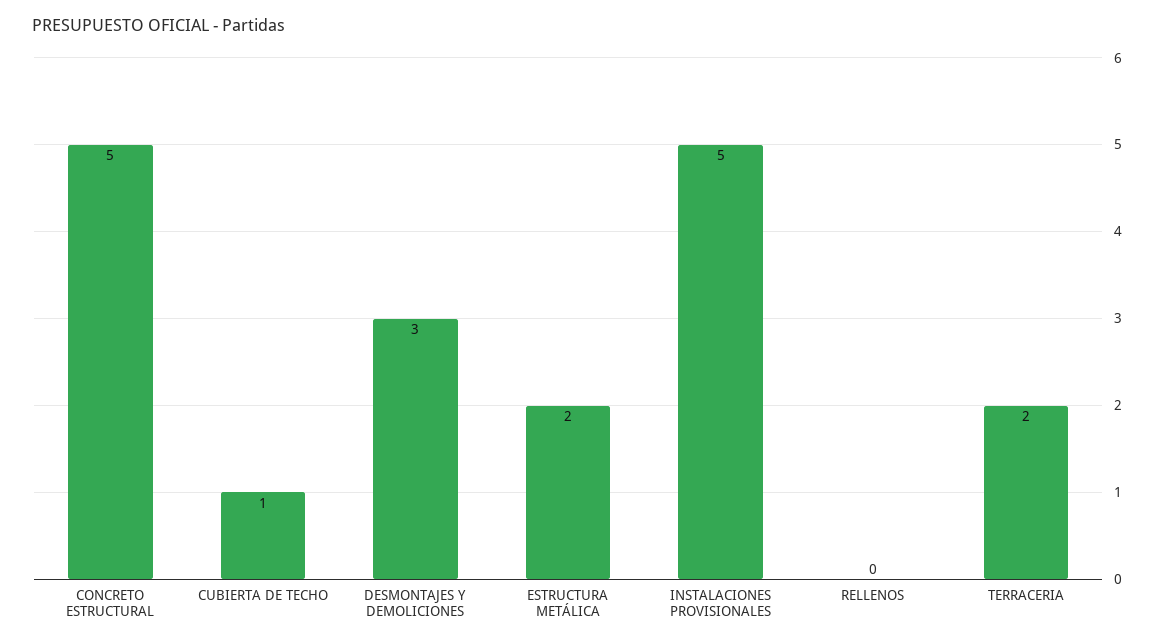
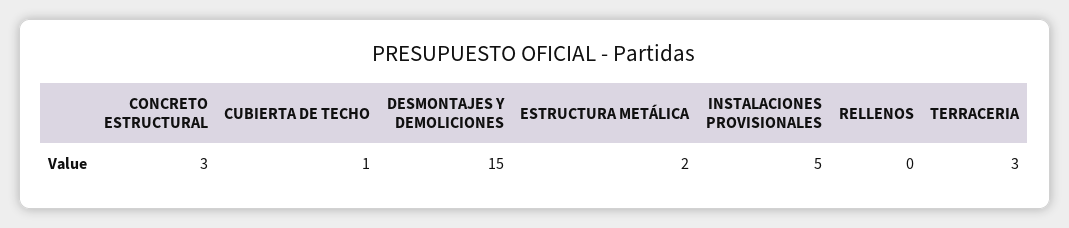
CONCRETO ESTRUCTURAL: 5 -> 3
DESMONTAJES Y DEMOLICIONES: 3 -> 15
TERRACERIA: 2 -> 3

